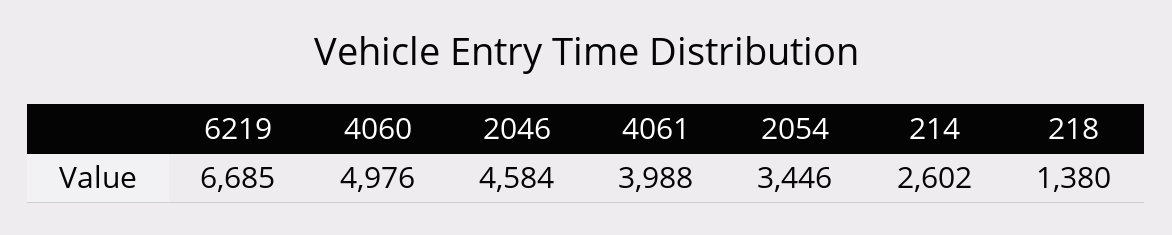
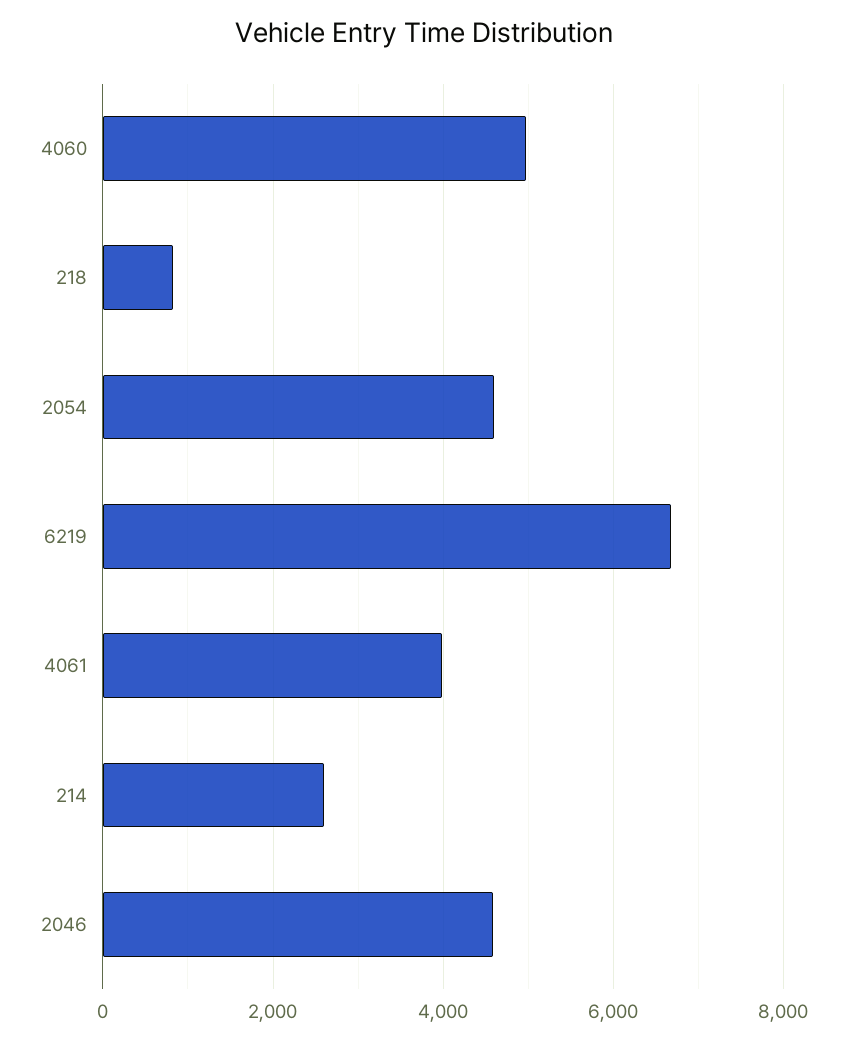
2054: 3446 -> 4600
218: 1380 -> 800

